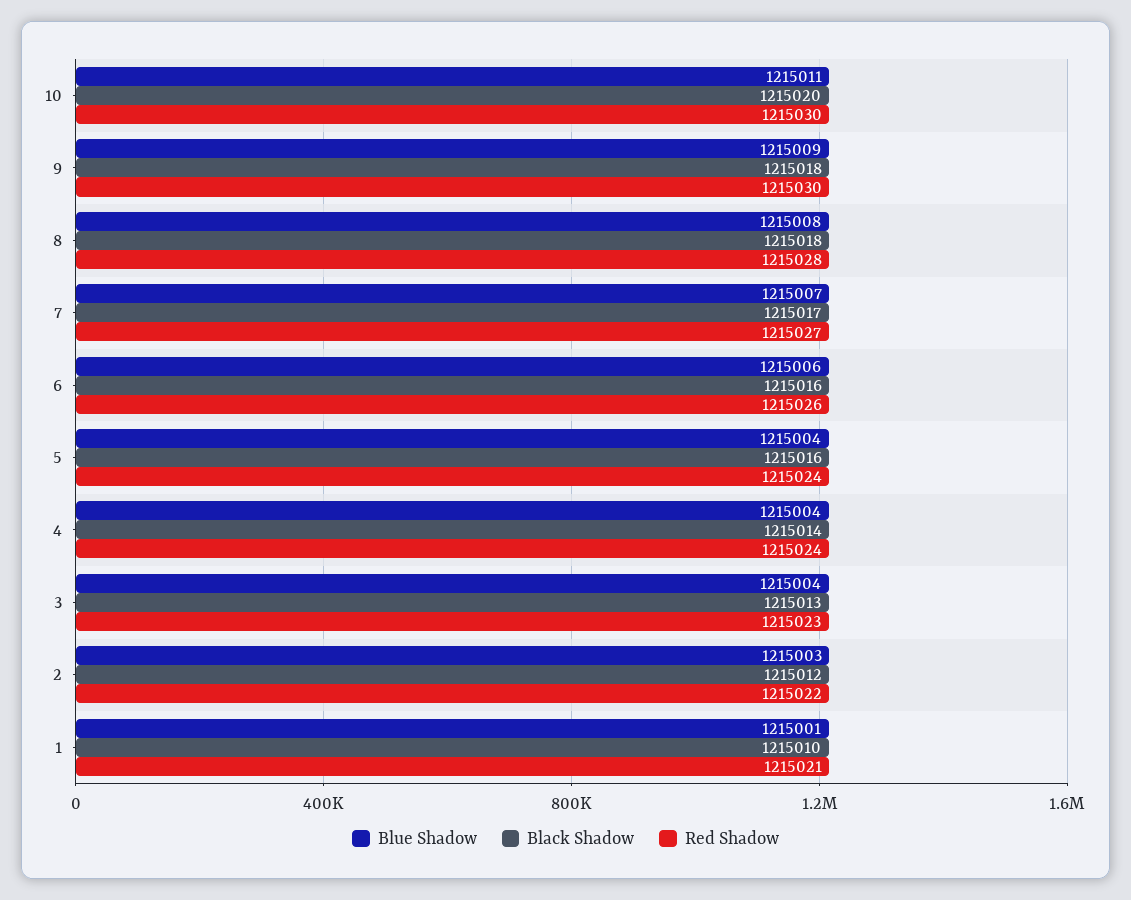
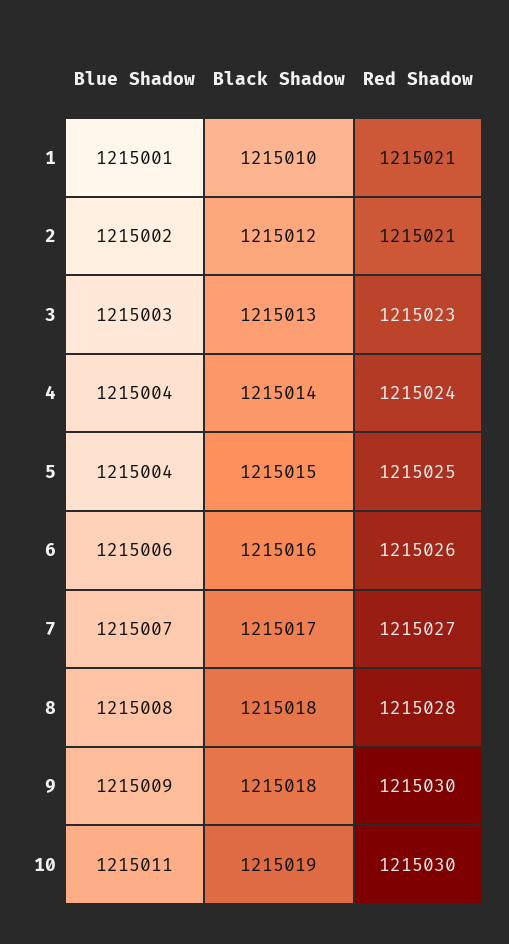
Black Shadow, 10: 1215020 -> 1215019
Black Shadow, 5: 1215016 -> 1215015
Red Shadow, 5: 1215024 -> 1215025
Blue Shadow, 3: 1215004 -> 1215003
Blue Shadow, 2: 1215003 -> 1215002
Red Shadow, 2: 1215022 -> 1215021

